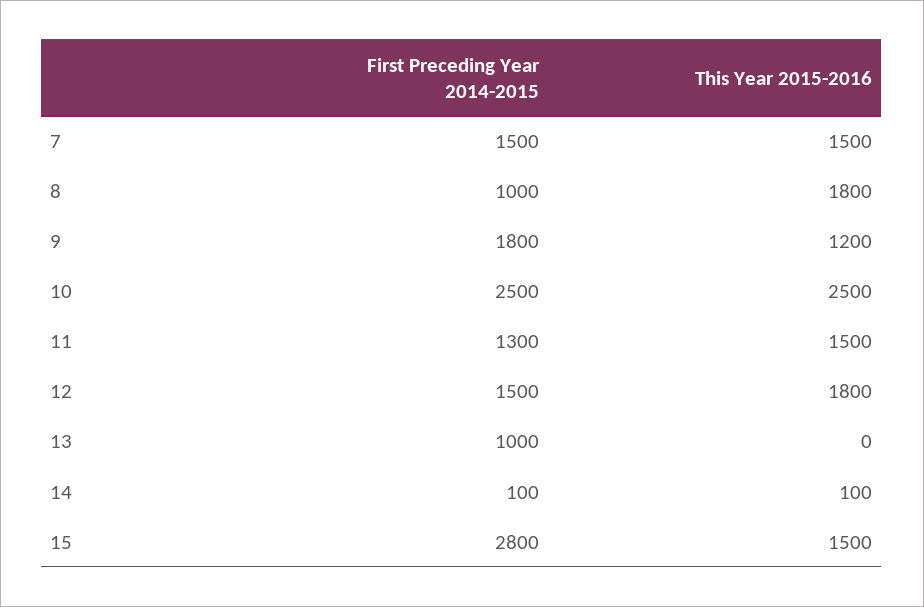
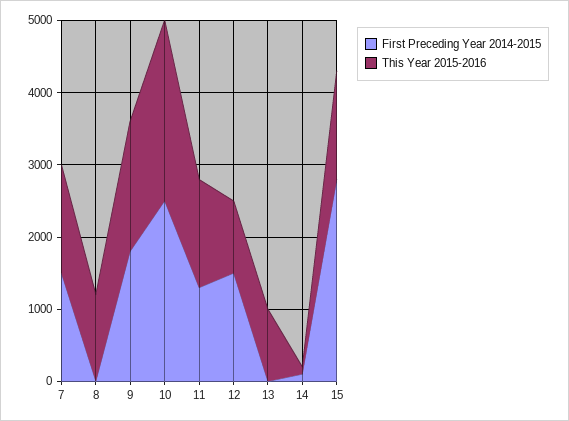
First Preceding Year 2014-2015, 8: 1000 -> 0
This Year 2015-2016, 8: 1800 -> 1200
This Year 2015-2016, 9: 1200 -> 1800
This Year 2015-2016, 12: 1800 -> 1000
First Preceding Year 2014-2015, 13: 1000 -> 0
This Year 2015-2016, 13: 0 -> 1000

